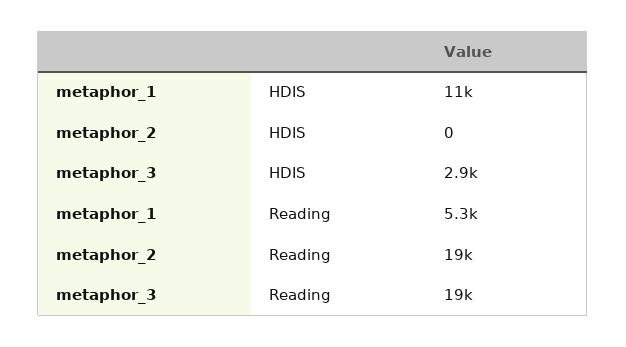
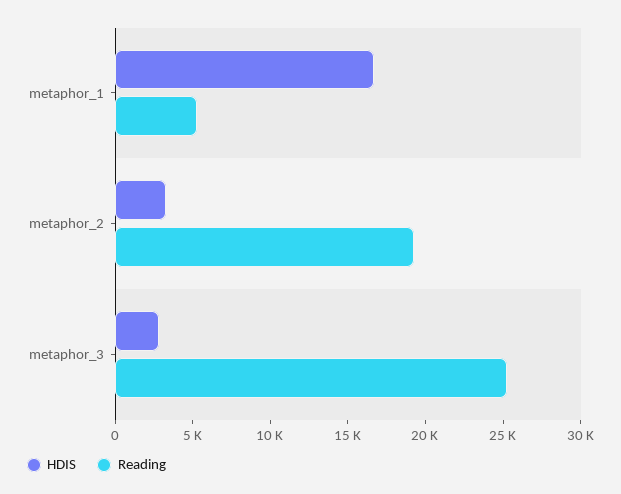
HDIS, metaphor_1: 11000 -> 17000
HDIS, metaphor_2: 0 -> 3000
Reading, metaphor_3: 19000 -> 25000

